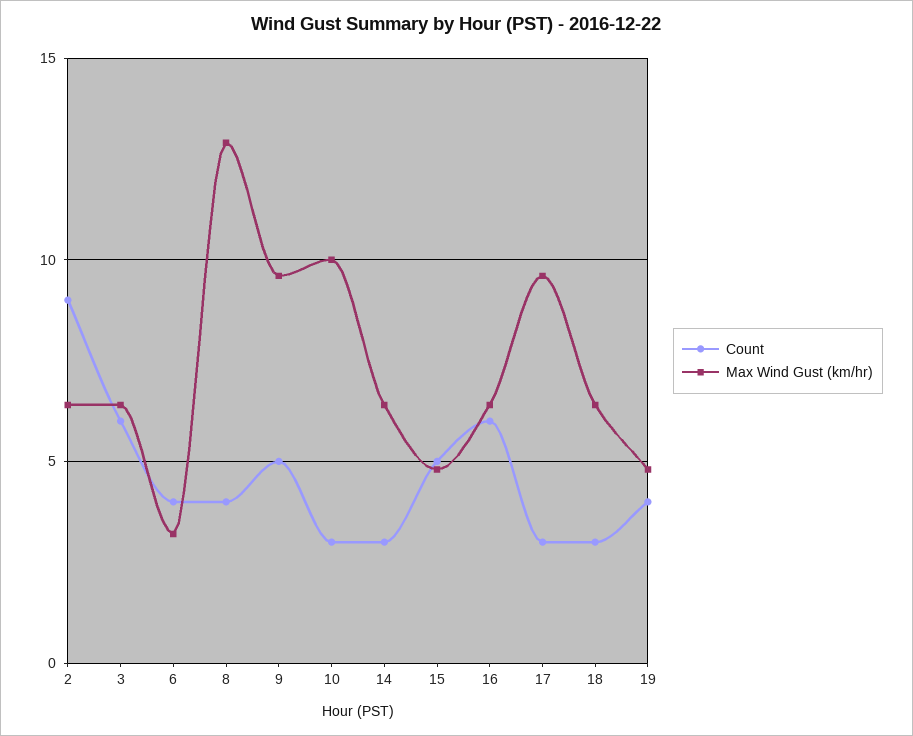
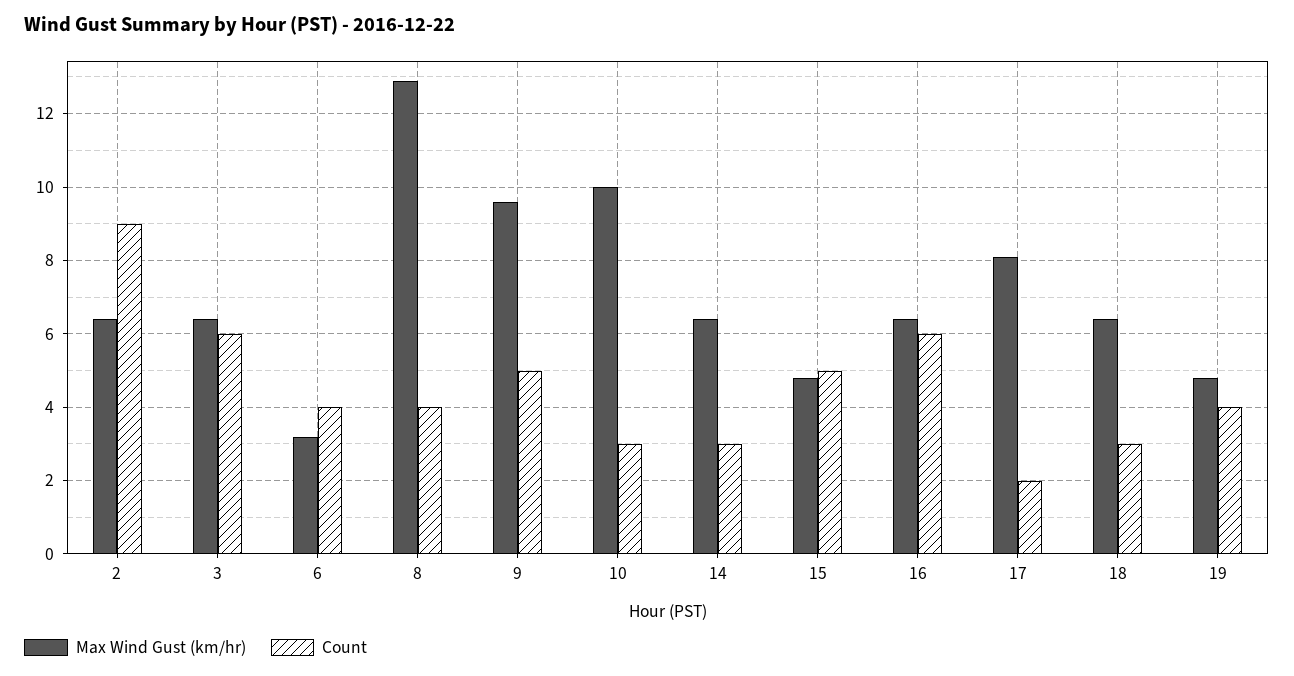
Count, 17: 3 -> 2
Max Wind Gust (km/hr), 17: 9.5 -> 8

